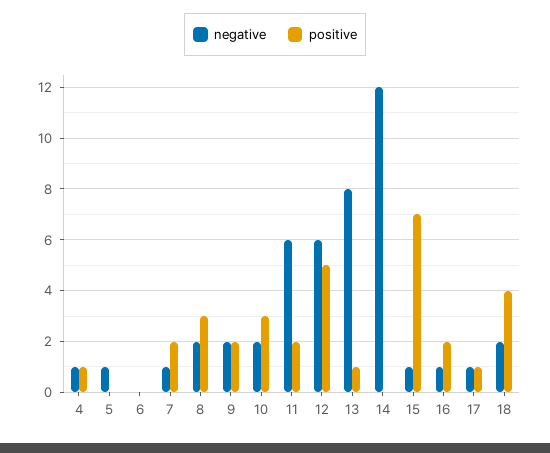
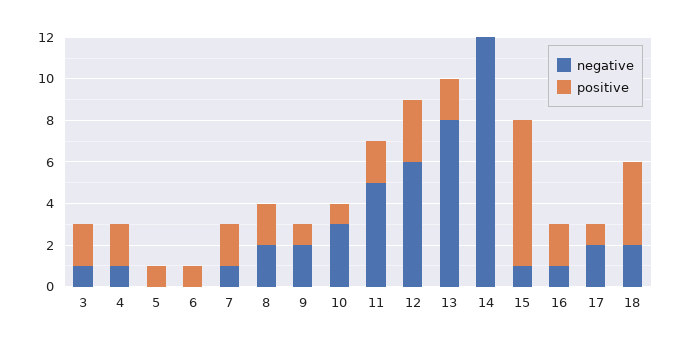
positive, 4: 1 -> 2
negative, 5: 1 -> 0
positive, 5: 0 -> 1
positive, 6: 0 -> 1
positive, 8: 3 -> 2
positive, 9: 2 -> 1
negative, 10: 2 -> 3
positive, 10: 3 -> 1
negative, 11: 6 -> 5
positive, 12: 5 -> 3
positive, 13: 1 -> 2
negative, 17: 1 -> 2
negative, 3: none -> 1
positive, 3: none -> 2

